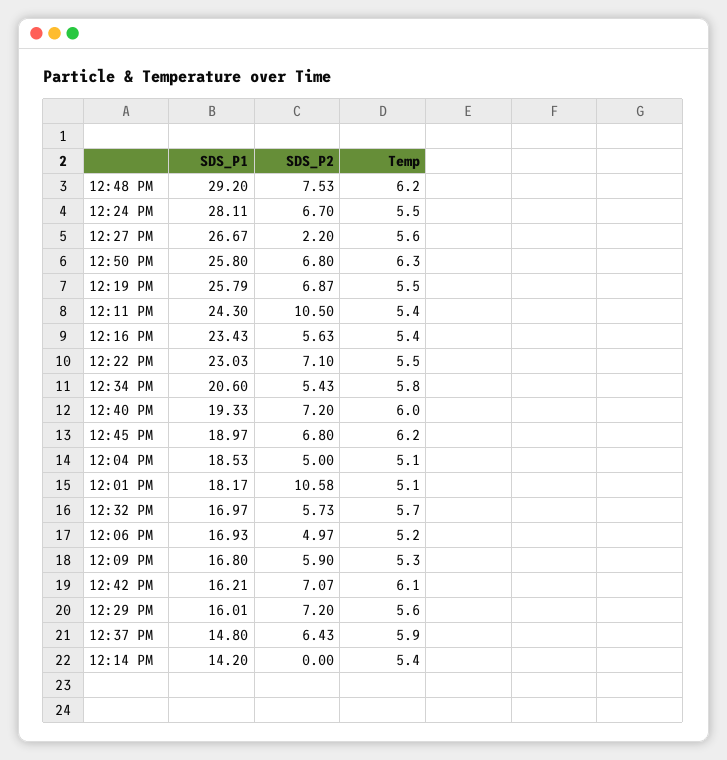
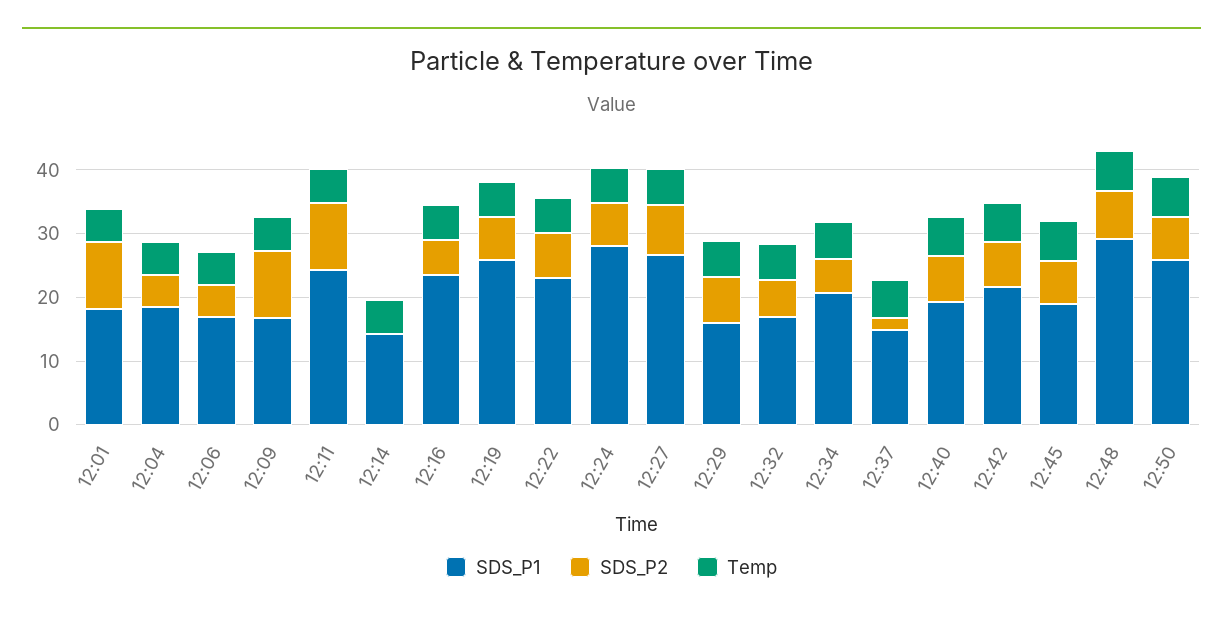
SDS_P2, 12:27 PM: 2.2 -> 8
SDS_P2, 12:09 PM: 5.9 -> 10
SDS_P1, 12:42 PM: 16.21 -> 22
SDS_P2, 12:37 PM: 6.43 -> 2

